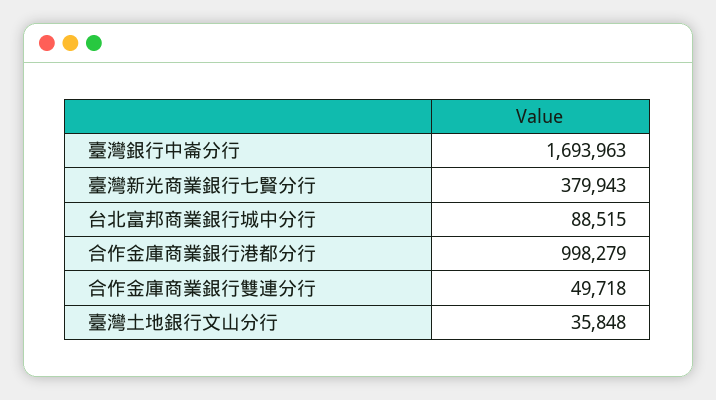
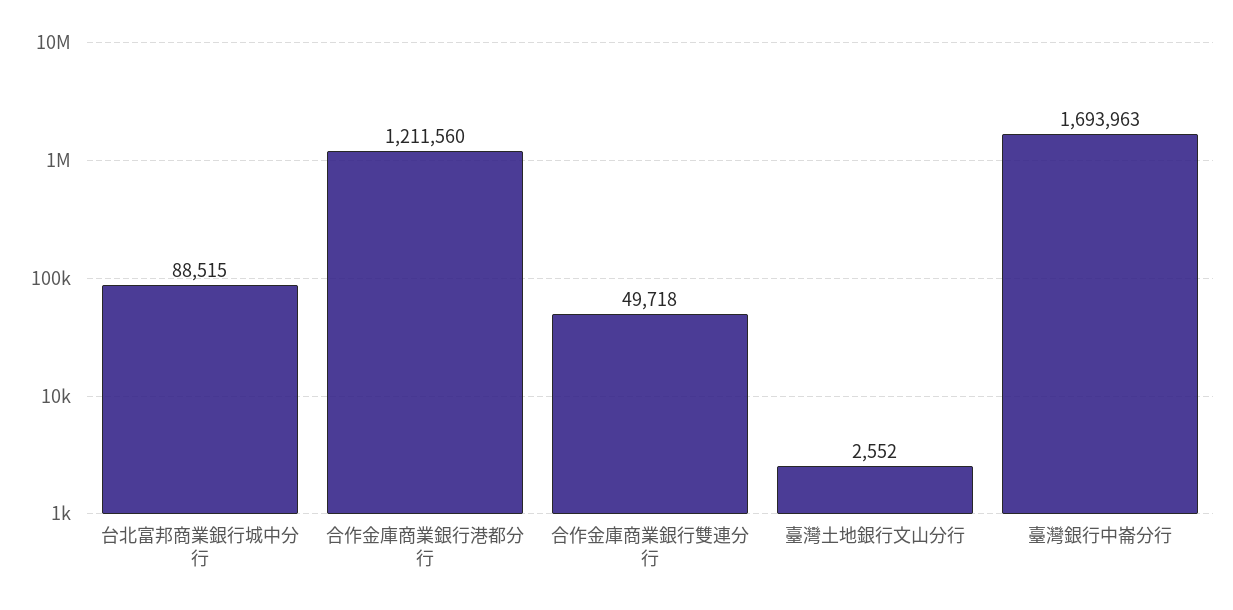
臺灣新光商業銀行七賢分行: 379943 -> none
合作金庫商業銀行港都分行: 998279 -> 1211560
臺灣土地銀行文山分行: 35848 -> 2552

